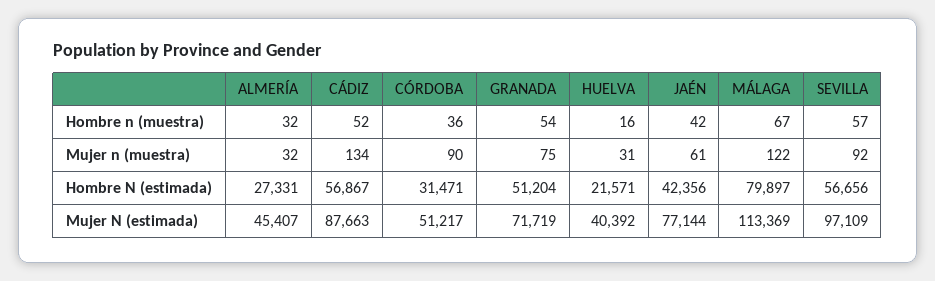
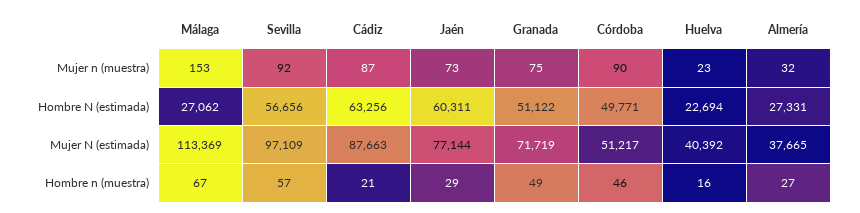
ALMERÍA, Hombre n (muestra): 32 -> 27
CÁDIZ, Hombre n (muestra): 52 -> 21
CÓRDOBA, Hombre n (muestra): 36 -> 46
GRANADA, Hombre n (muestra): 54 -> 49
JAÉN, Hombre n (muestra): 42 -> 29
CÁDIZ, Mujer n (muestra): 134 -> 87
HUELVA, Mujer n (muestra): 31 -> 23
JAÉN, Mujer n (muestra): 61 -> 73
MÁLAGA, Mujer n (muestra): 122 -> 153
CÁDIZ, Hombre N (estimada): 56867 -> 63256
CÓRDOBA, Hombre N (estimada): 31471 -> 49771
GRANADA, Hombre N (estimada): 51204 -> 51122
HUELVA, Hombre N (estimada): 21571 -> 22694
JAÉN, Hombre N (estimada): 42356 -> 60311
MÁLAGA, Hombre N (estimada): 79897 -> 27062
ALMERÍA, Mujer N (estimada): 45407 -> 37665

